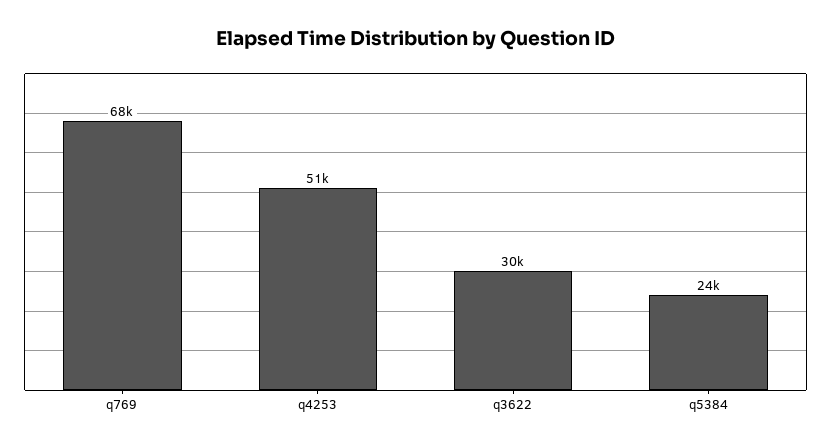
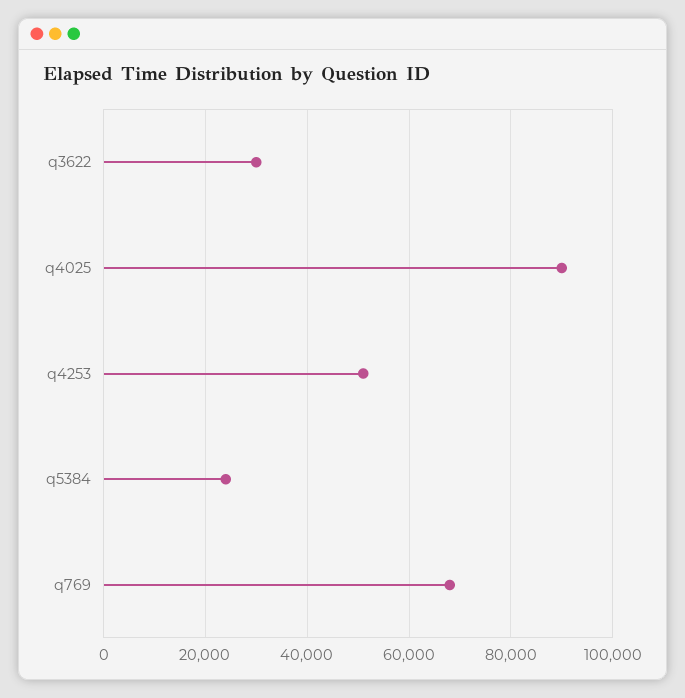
q4025: none -> 90000

